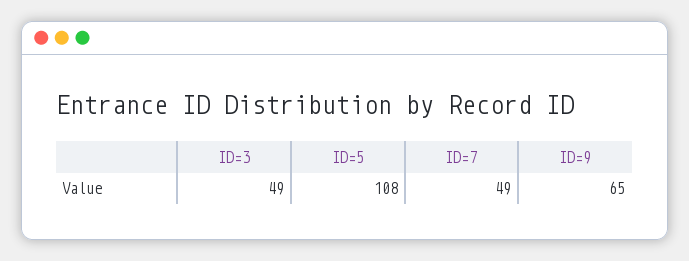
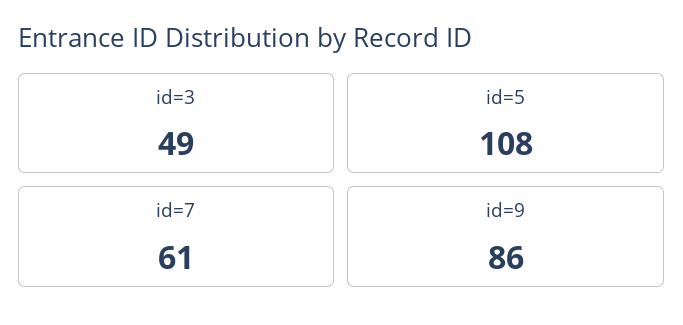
ID=7: 49 -> 61
ID=9: 65 -> 86

